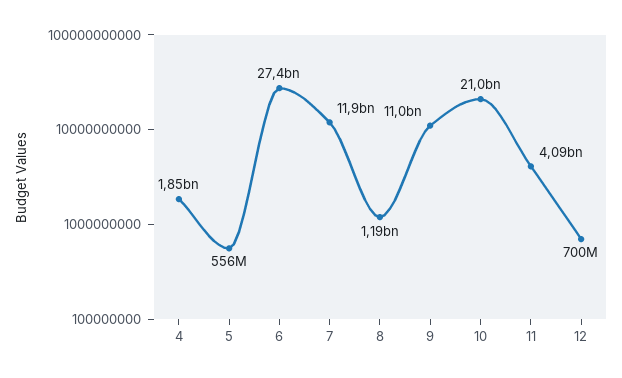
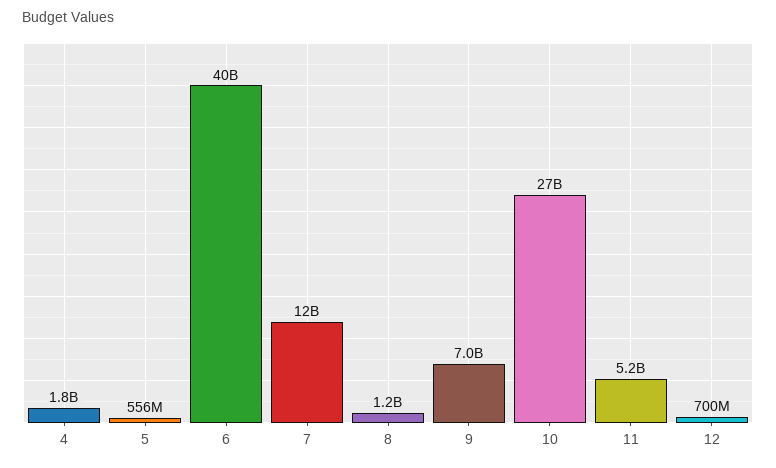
6: 27400000000 -> 40000000000
9: 11000000000 -> 7000000000
10: 21000000000 -> 27000000000
11: 4090000000 -> 5200000000

